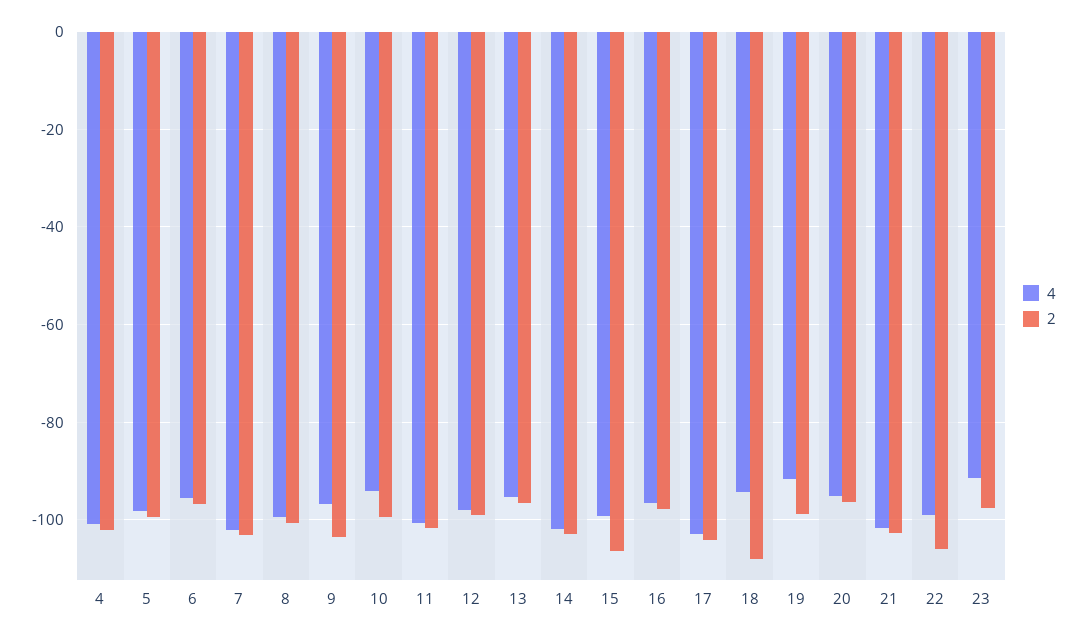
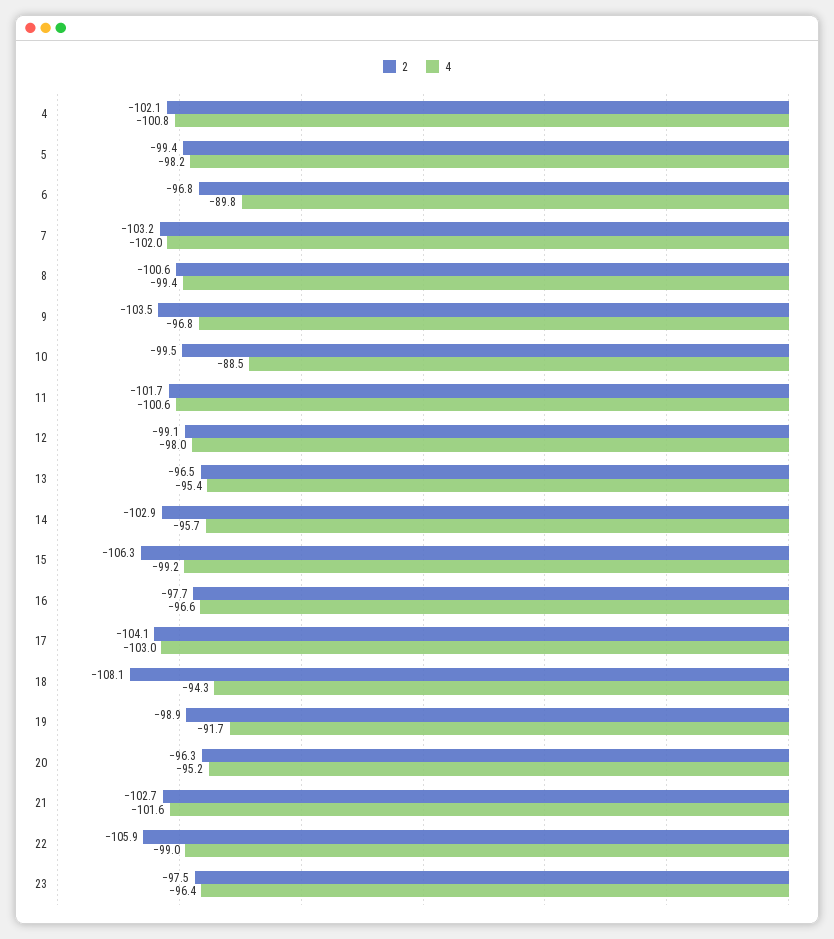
4, 6: -96 -> -89.8
4, 10: -94 -> -88.5
4, 14: -102 -> -95.7
4, 23: -92 -> -96.4

